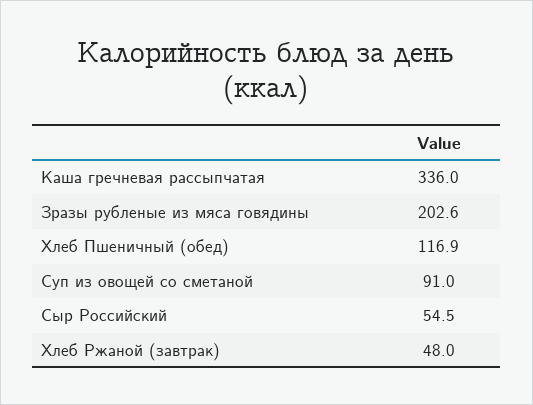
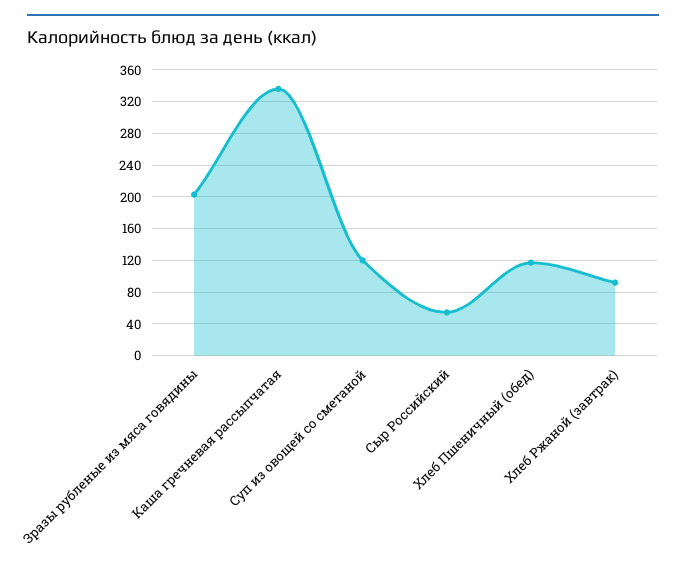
Суп из овощей со сметаной: 91 -> 120
Хлеб Ржаной (завтрак): 48 -> 90

